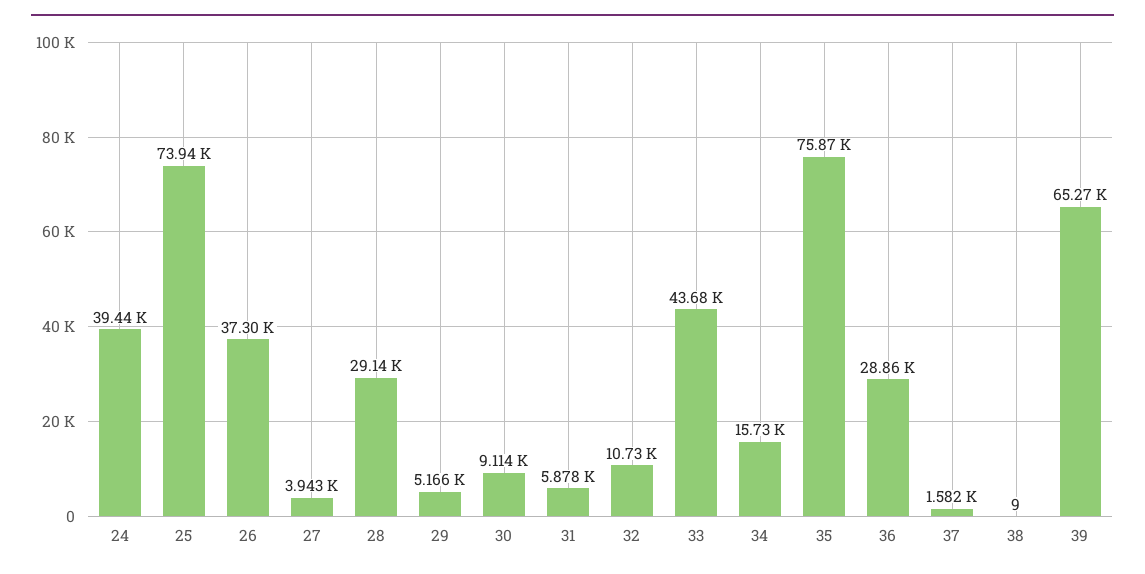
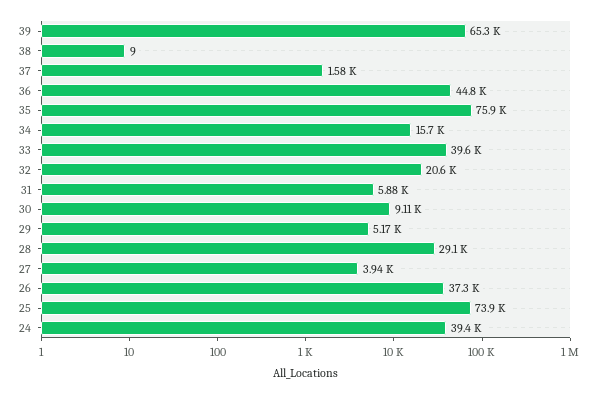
32: 10730 -> 20600
33: 43680 -> 39600
36: 28860 -> 44800

